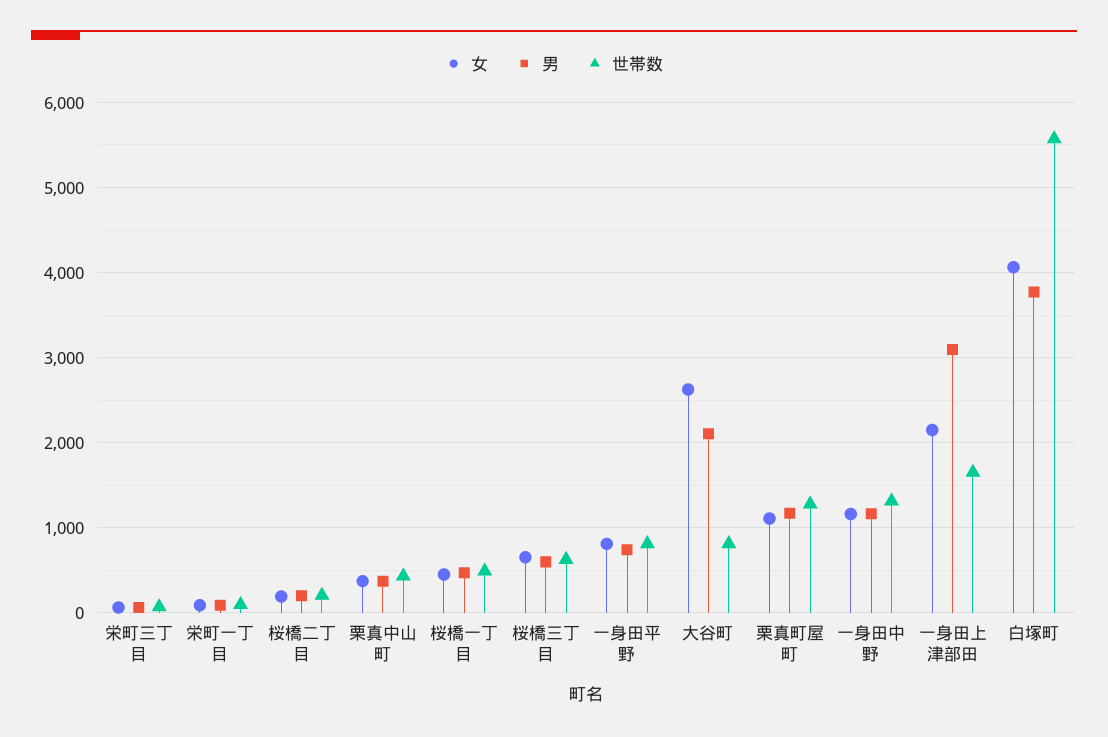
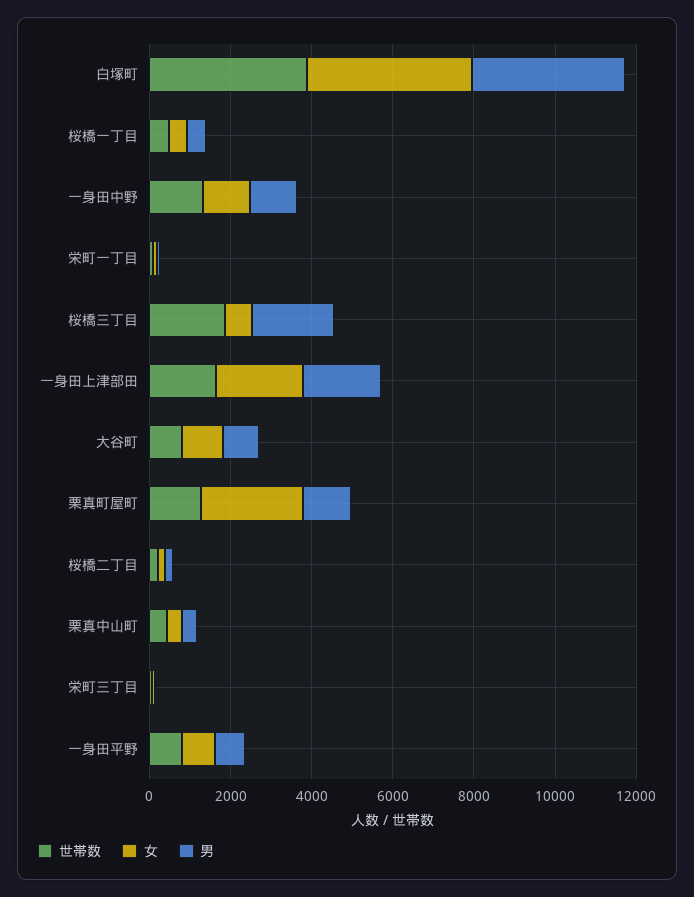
男, 桜橋三丁目: 600 -> 2000
世帯数, 桜橋三丁目: 600 -> 2000
女, 大谷町: 2600 -> 1000
男, 大谷町: 2100 -> 1000
女, 栗真町屋町: 1100 -> 2500
男, 一身田上津部田: 3100 -> 2000
世帯数, 白塚町: 5600 -> 4000

